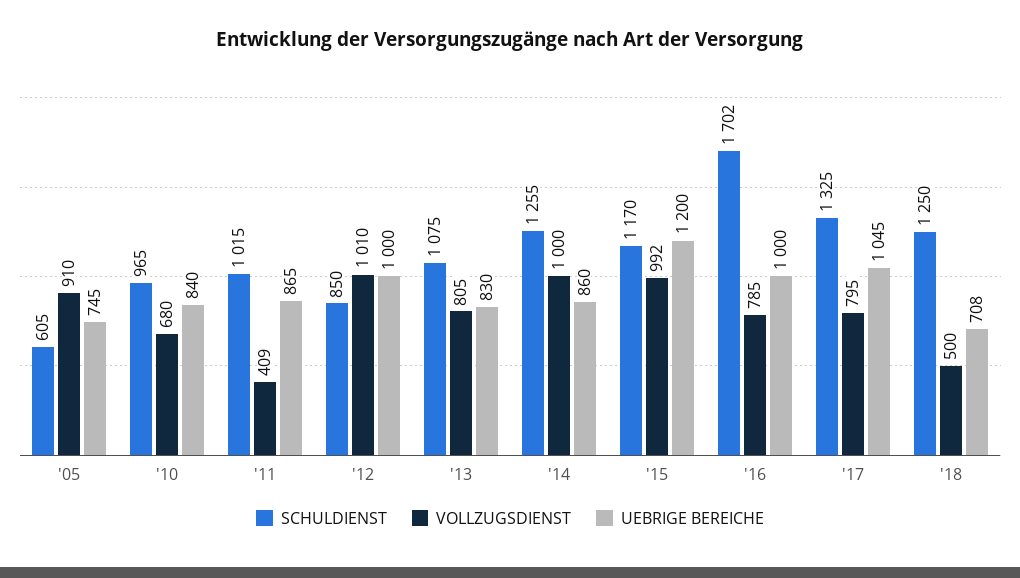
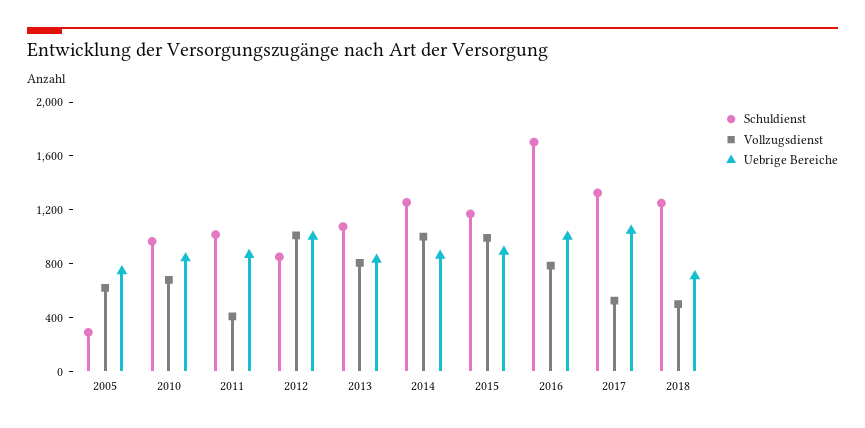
SCHULDIENST, '05: 605 -> 300
VOLLZUGSDIENST, '05: 910 -> 600
UEBRIGE BEREICHE, '15: 1200 -> 900
VOLLZUGSDIENST, '17: 795 -> 500

